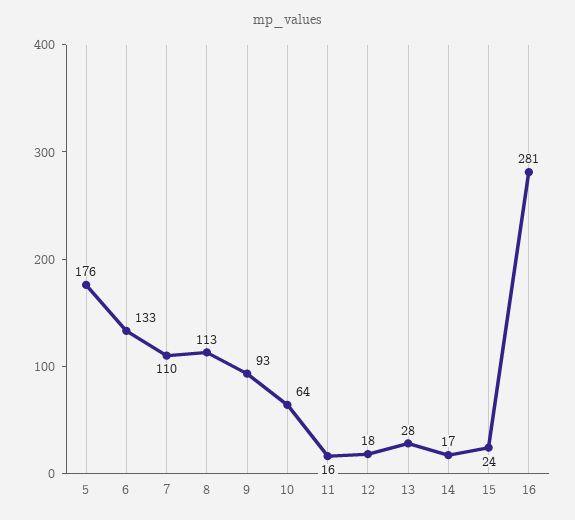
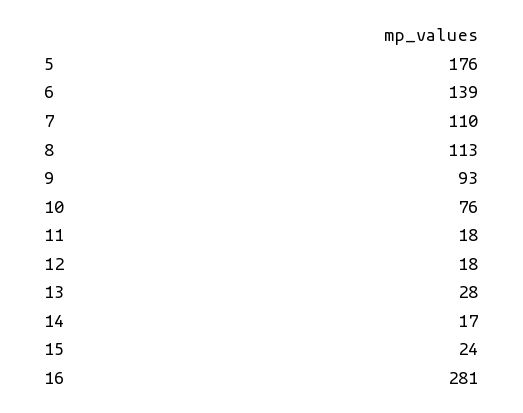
6: 133 -> 139
10: 64 -> 76
11: 16 -> 18

